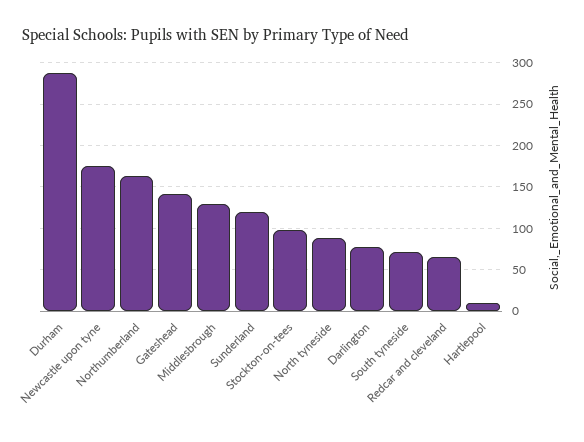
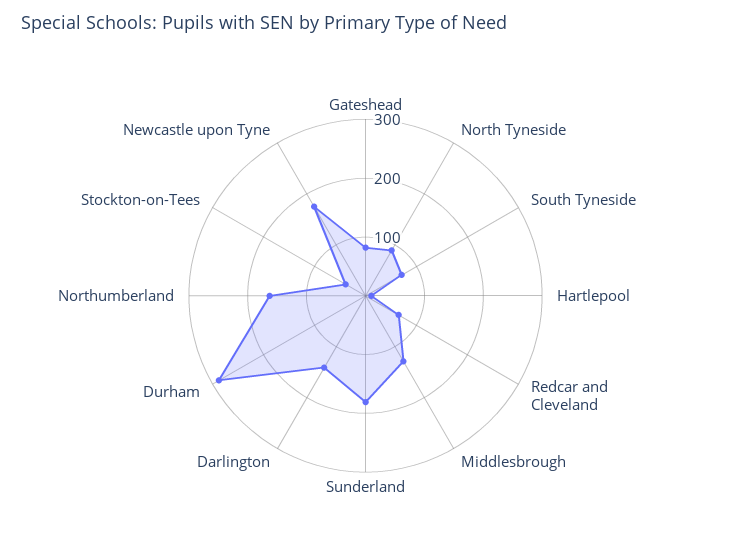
Gateshead: 140 -> 80
Sunderland: 120 -> 180
Stockton-on-tees: 100 -> 40
Darlington: 80 -> 140

